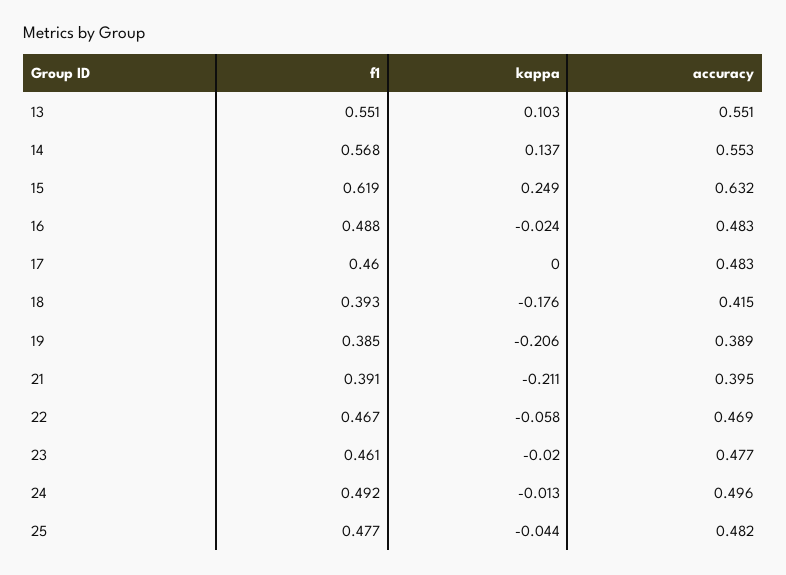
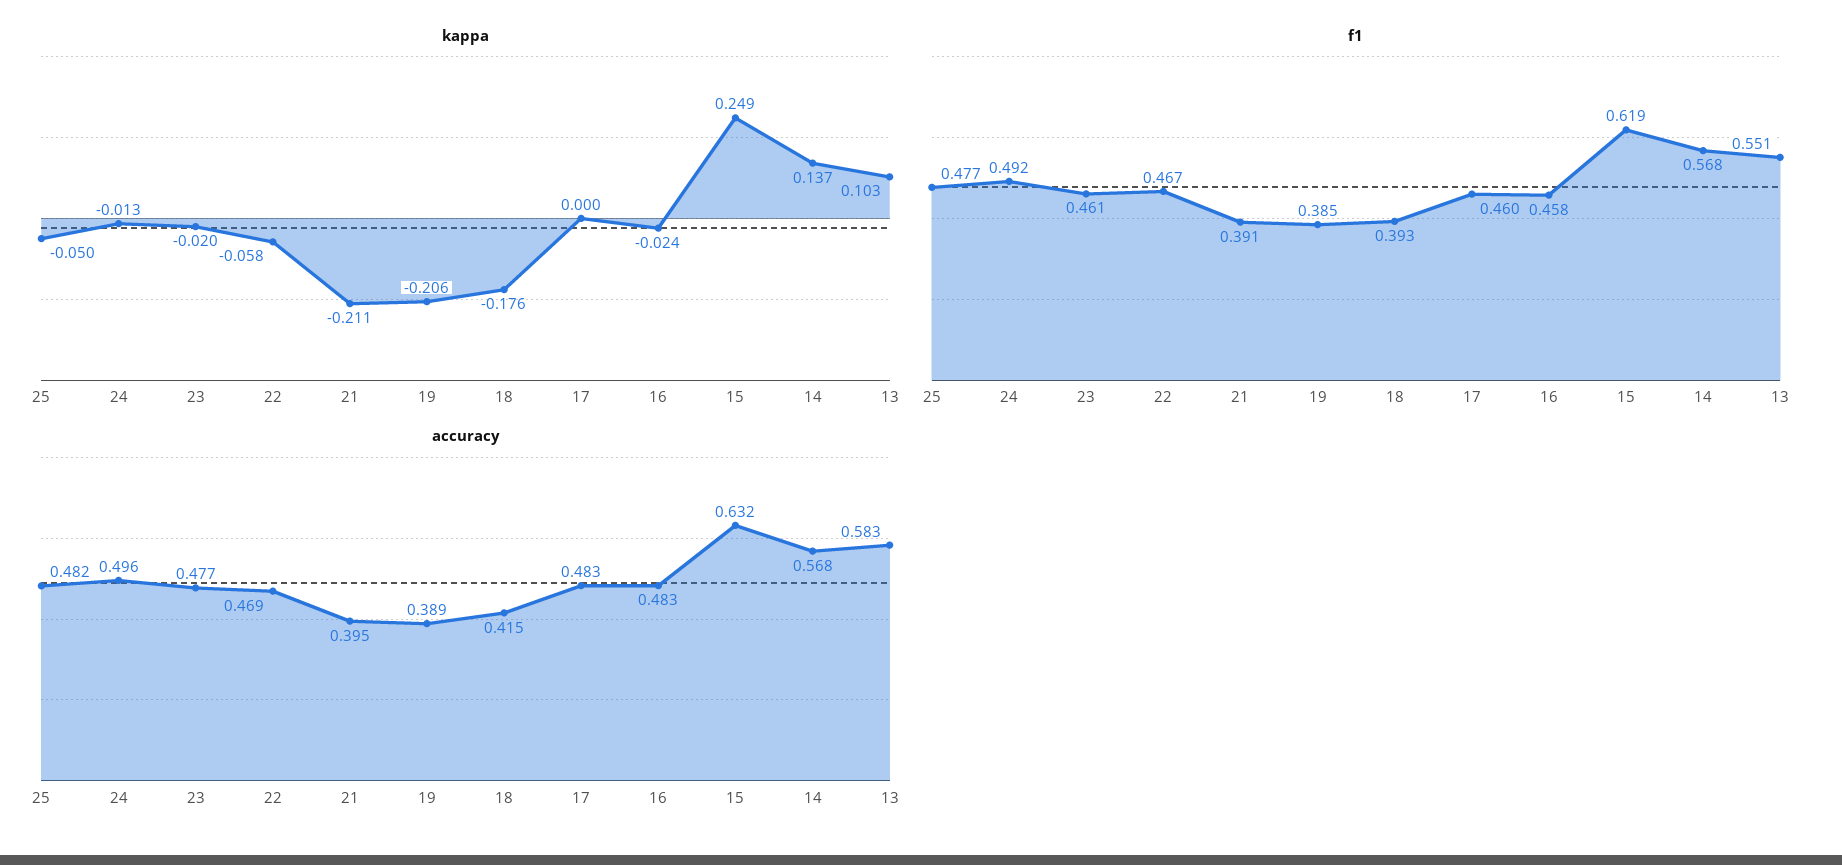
accuracy, 13: 0.551 -> 0.583
accuracy, 14: 0.553 -> 0.568
f1, 16: 0.488 -> 0.458
kappa, 25: -0.044 -> -0.05

